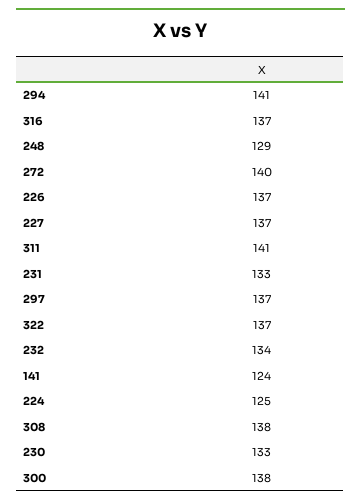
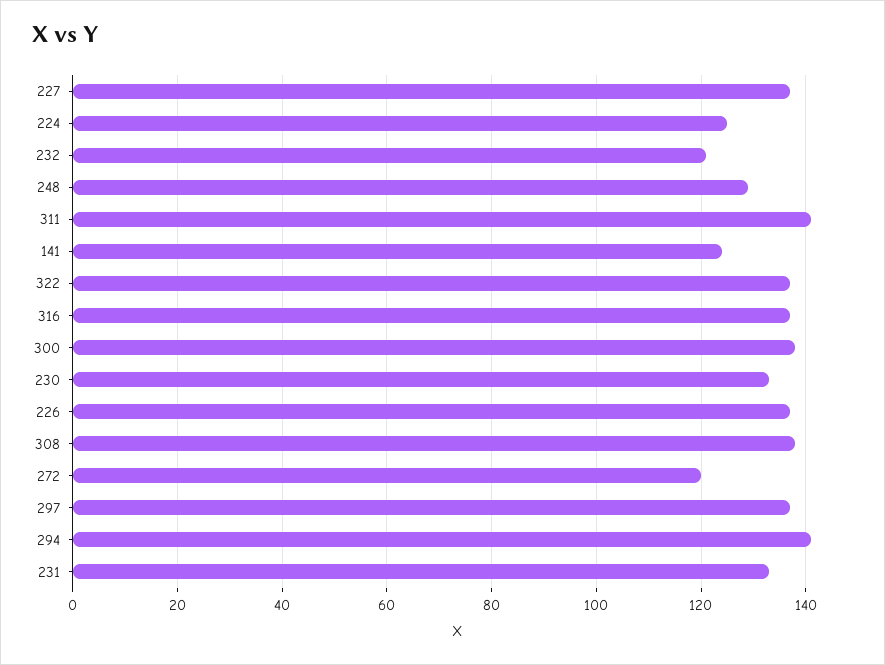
272: 140 -> 120
232: 134 -> 120

